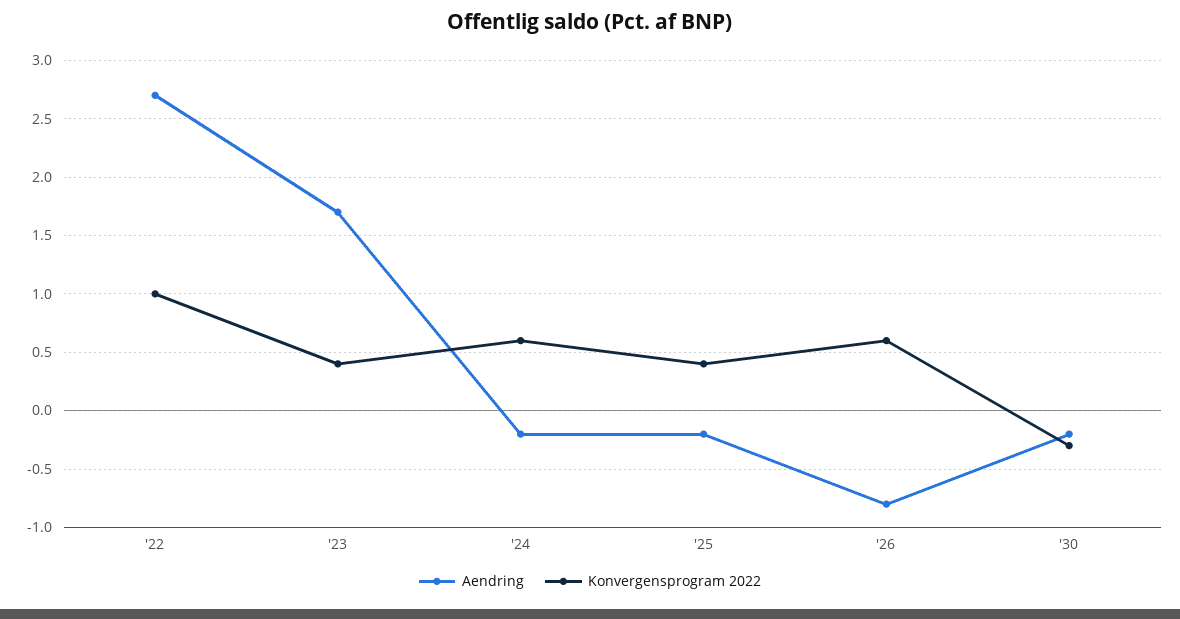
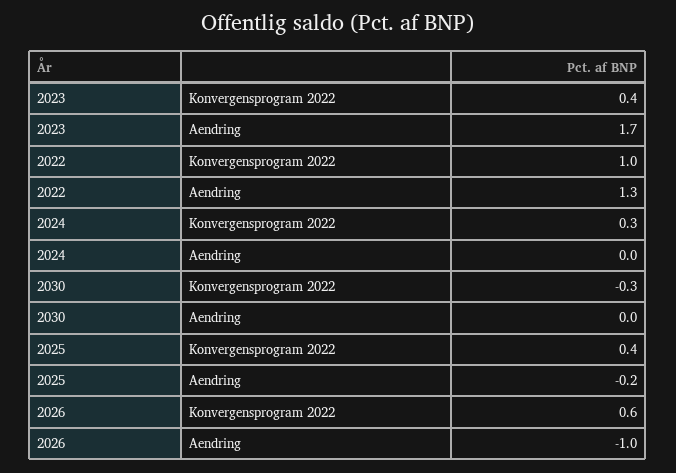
Aendring, '22: 2.7 -> 1.3
Aendring, '24: -0.2 -> 0
Konvergensprogram 2022, '24: 0.6 -> 0.3
Aendring, '26: -0.8 -> -1
Aendring, '30: -0.2 -> 0

